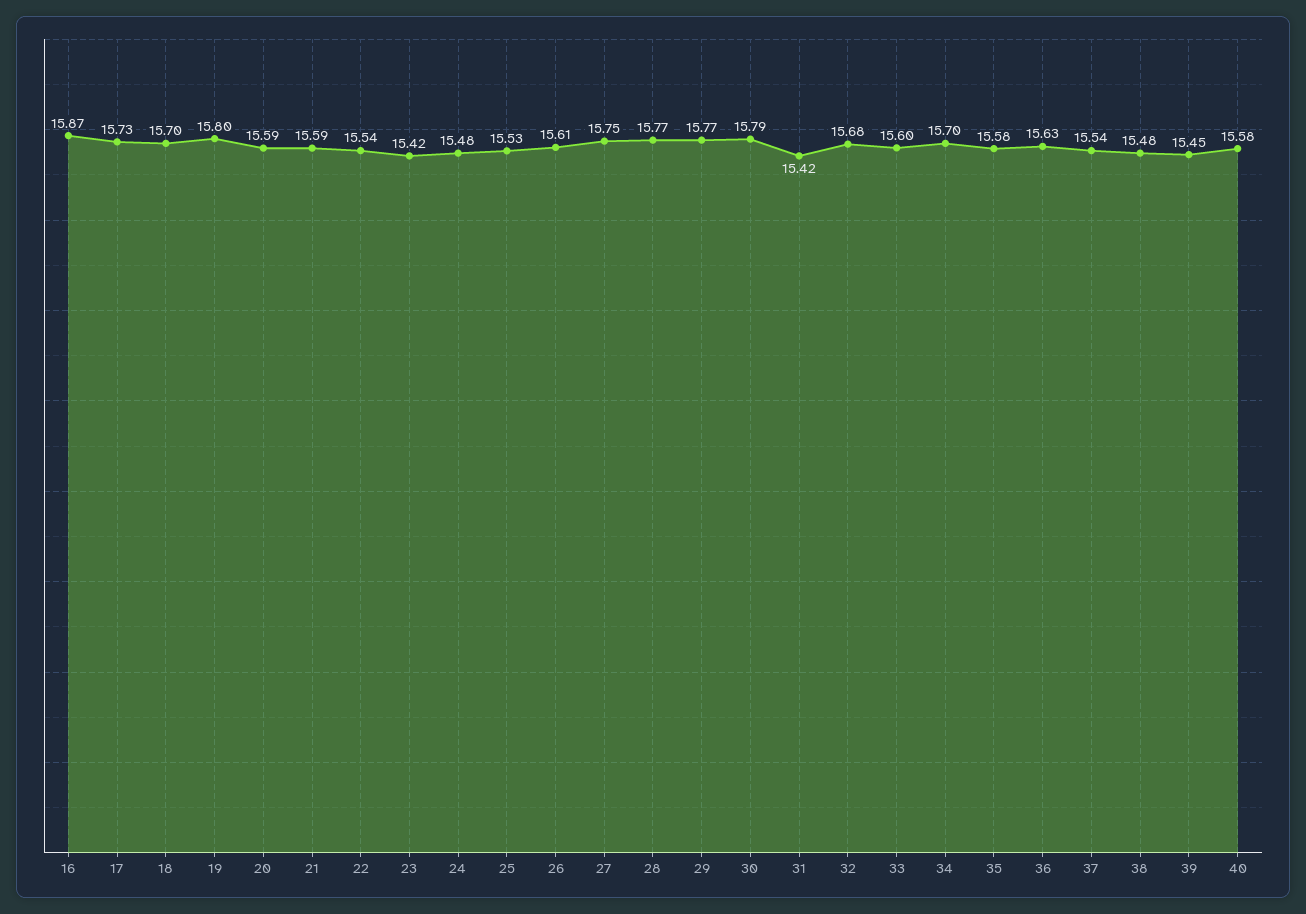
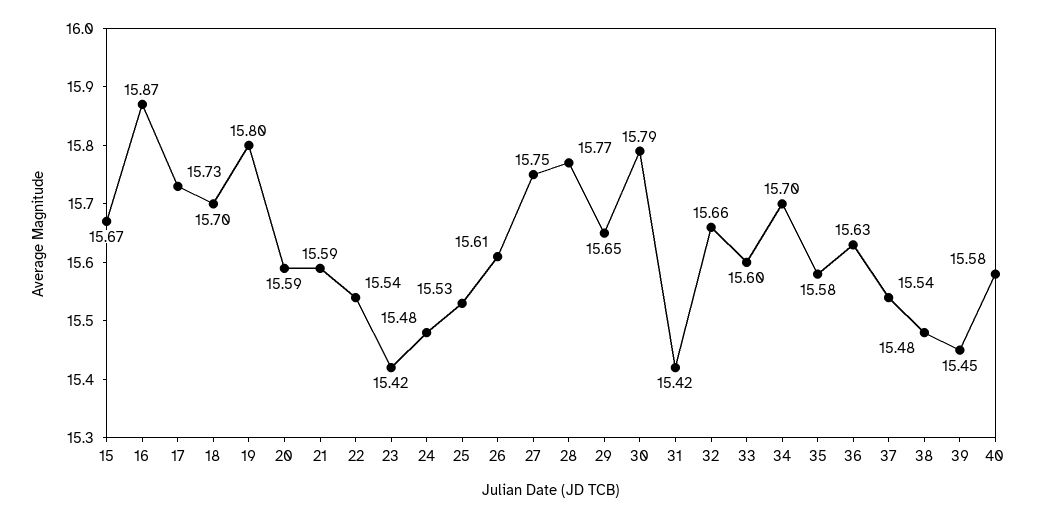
29: 15.77 -> 15.65
32: 15.68 -> 15.66
15: none -> 15.67

